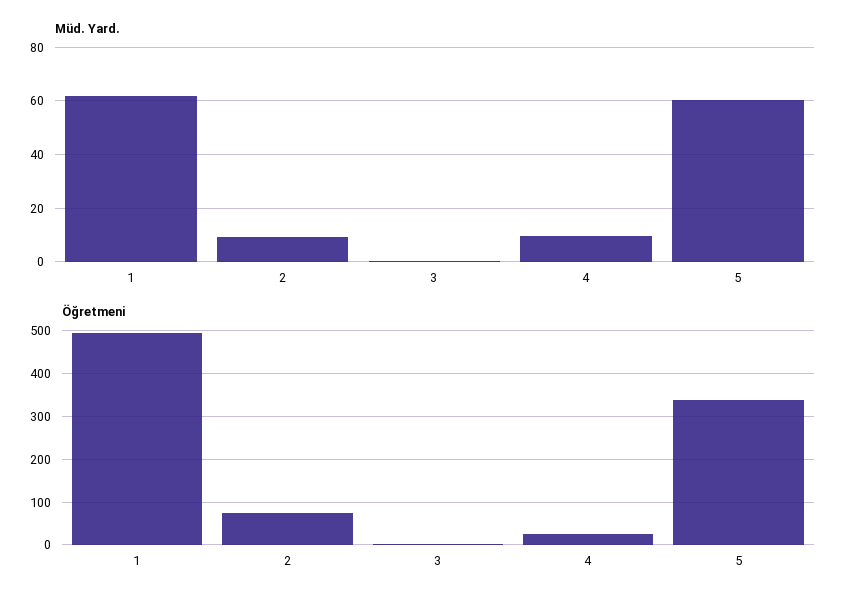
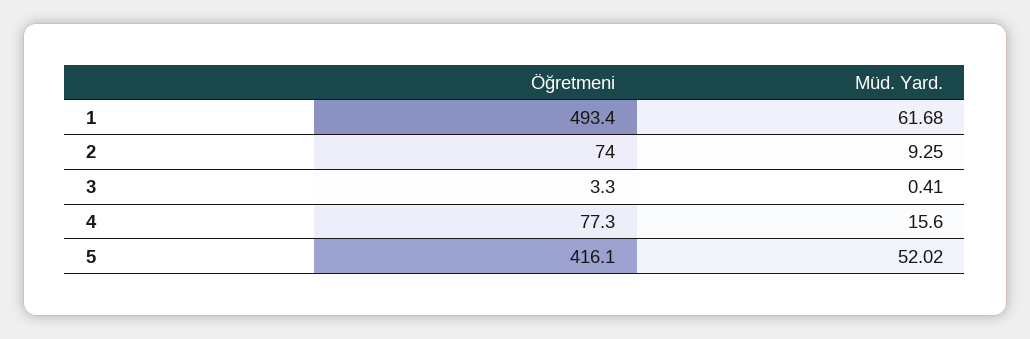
Müd. Yard., 4: 10 -> 15.6
Müd. Yard., 5: 60 -> 52.02
Öğretmeni, 4: 20 -> 77.3
Öğretmeni, 5: 340 -> 416.1

